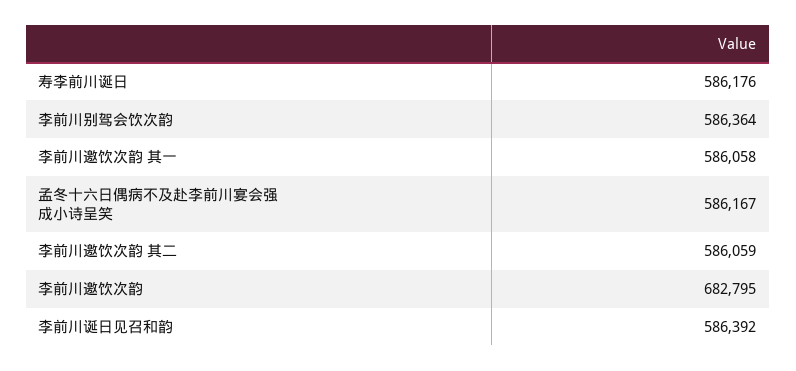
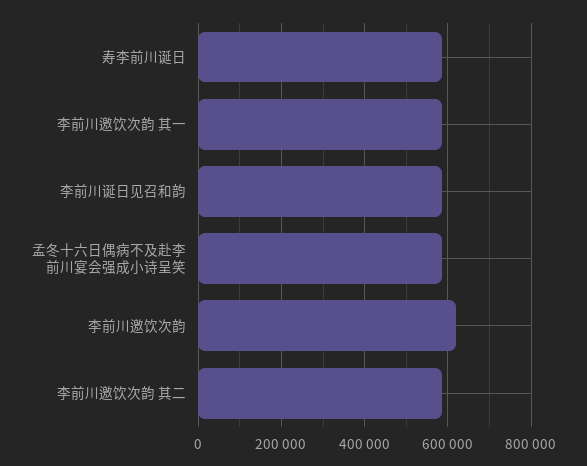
李前川别驾会饮次韵: 586364 -> none
李前川邀饮次韵: 682795 -> 620000

